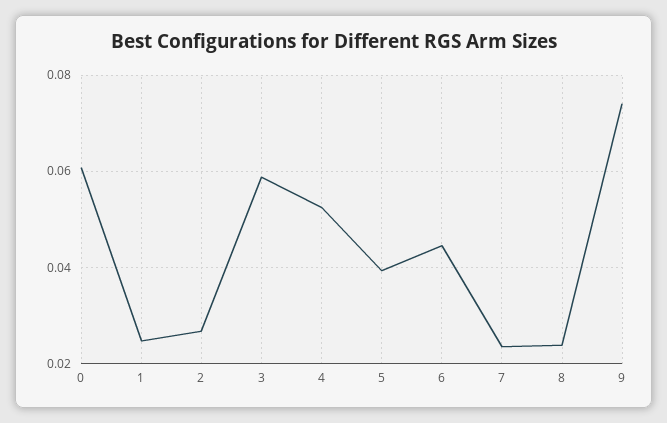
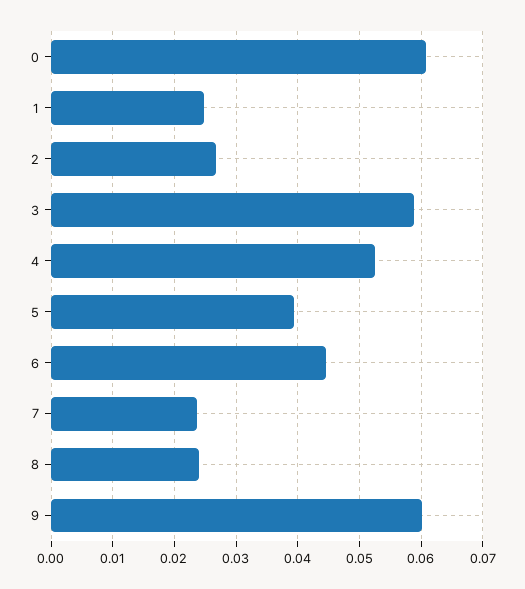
9: 0.074 -> 0.06

